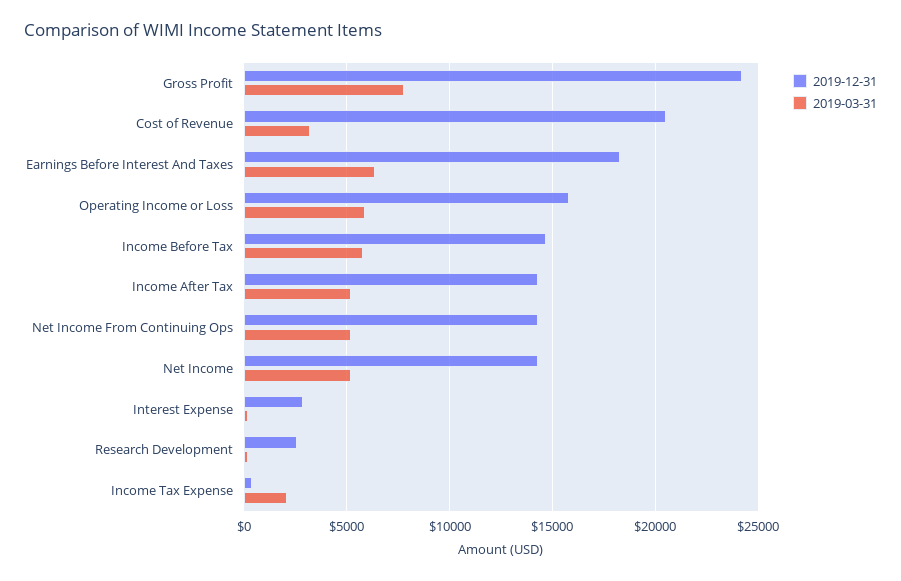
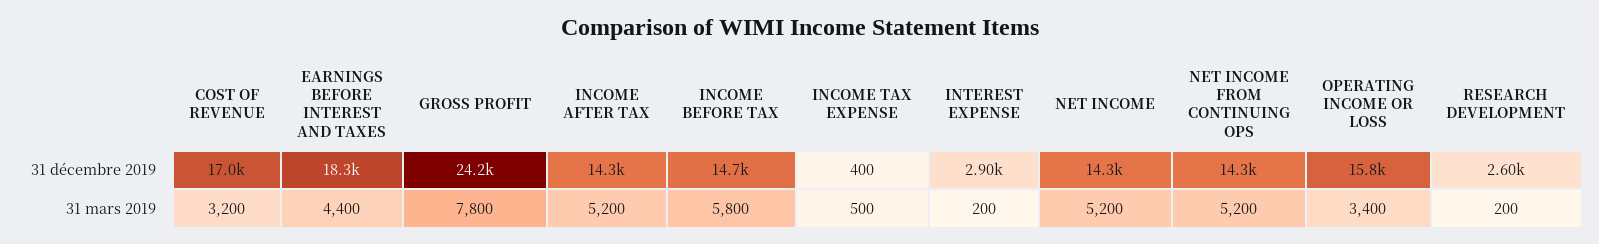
2019-12-31, Cost of Revenue: 20500 -> 17000
2019-03-31, Earnings Before Interest And Taxes: 6500 -> 4400
2019-03-31, Operating Income or Loss: 6000 -> 3400
2019-03-31, Income Tax Expense: 2000 -> 500

